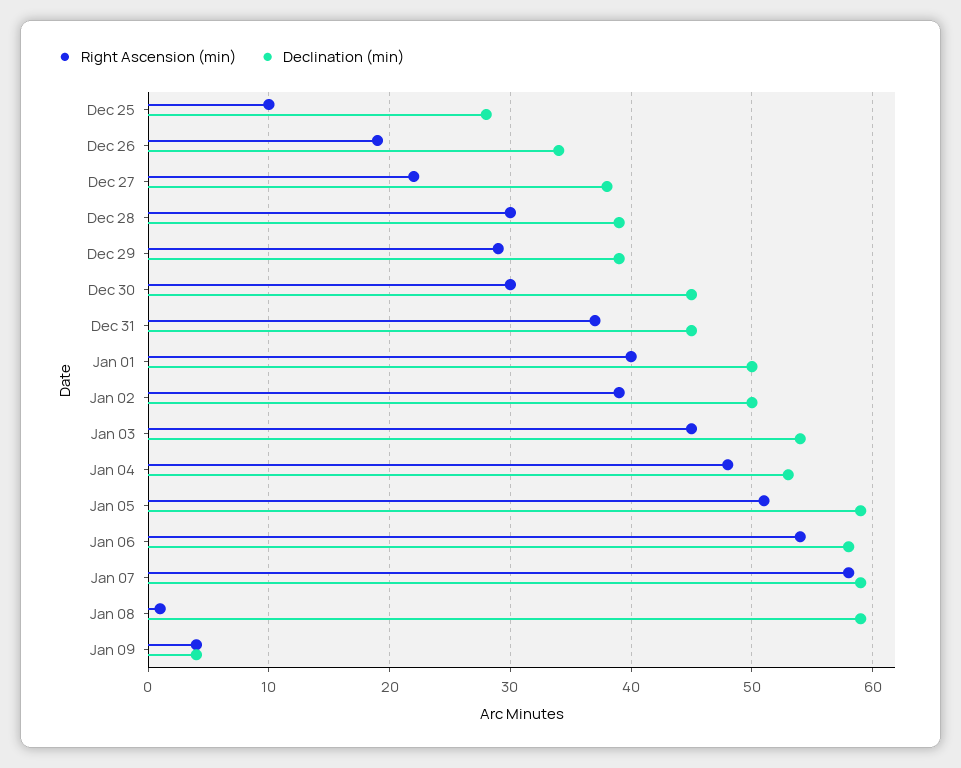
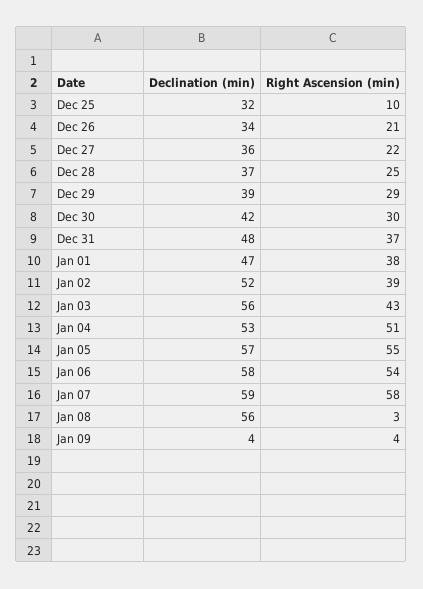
Declination (min), Dec 25: 28 -> 32
Right Ascension (min), Dec 26: 19 -> 21
Declination (min), Dec 27: 38 -> 36
Right Ascension (min), Dec 28: 30 -> 25
Declination (min), Dec 28: 39 -> 37
Declination (min), Dec 30: 45 -> 42
Declination (min), Dec 31: 45 -> 48
Right Ascension (min), Jan 01: 40 -> 38
Declination (min), Jan 01: 50 -> 47
Declination (min), Jan 02: 50 -> 52
Right Ascension (min), Jan 03: 45 -> 43
Declination (min), Jan 03: 54 -> 56
Right Ascension (min), Jan 04: 48 -> 51
Right Ascension (min), Jan 05: 51 -> 55
Declination (min), Jan 05: 59 -> 57
Right Ascension (min), Jan 08: 1 -> 3
Declination (min), Jan 08: 59 -> 56

